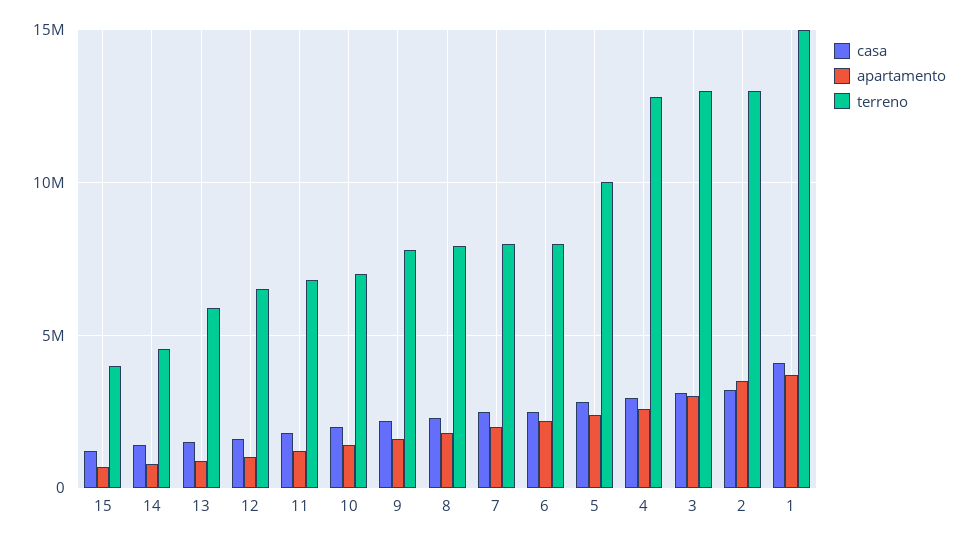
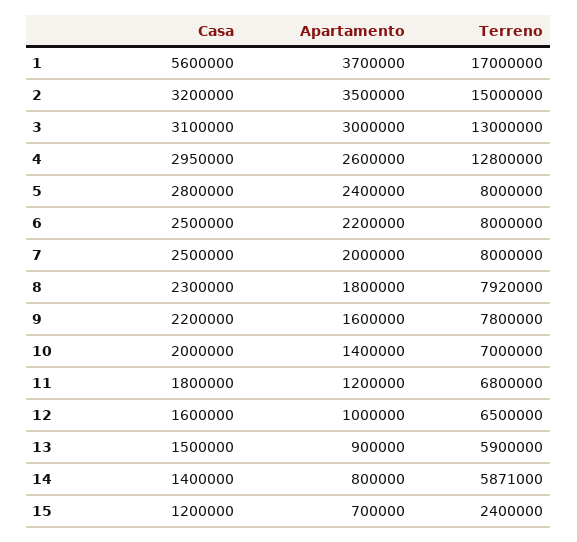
terreno, 15: 4000000 -> 2400000
terreno, 14: 4500000 -> 5871000
terreno, 5: 10000000 -> 8000000
terreno, 2: 13000000 -> 15000000
casa, 1: 4000000 -> 5600000
terreno, 1: 15000000 -> 17000000

